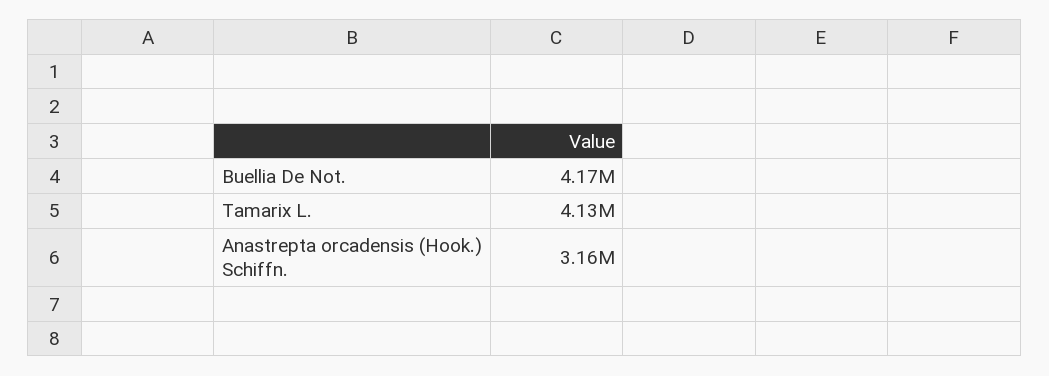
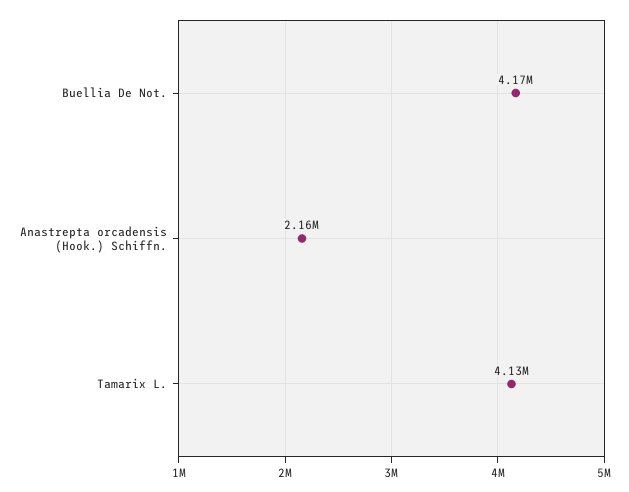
Anastrepta orcadensis (Hook.) Schiffn.: 3160000 -> 2160000

